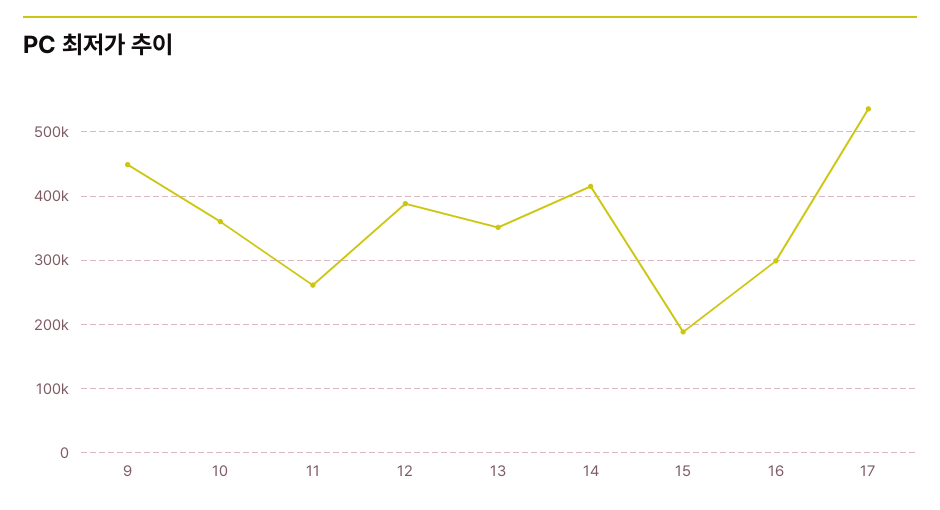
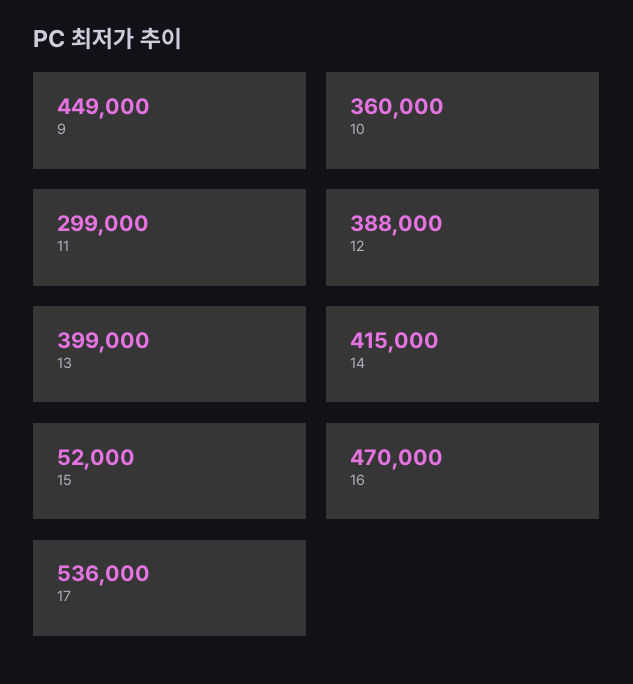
11: 260000 -> 299000
13: 350000 -> 399000
15: 190000 -> 52000
16: 300000 -> 470000

